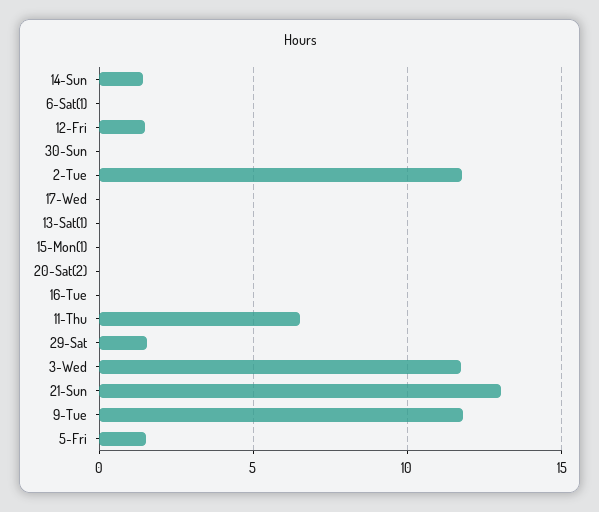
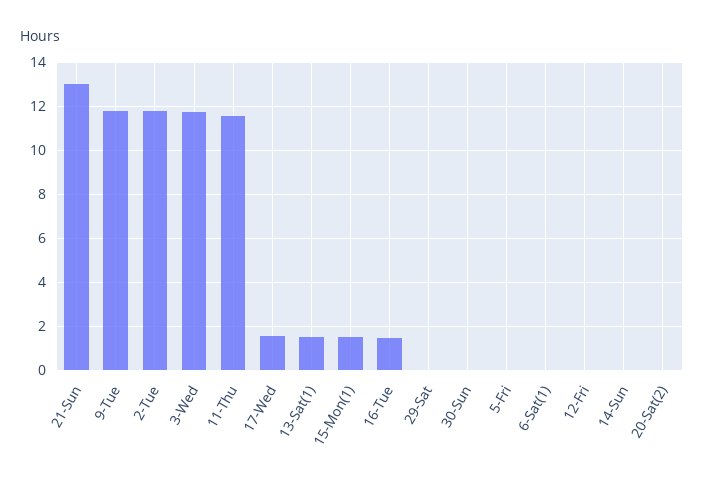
14-Sun: 1.5 -> 0
12-Fri: 1.5 -> 0
17-Wed: 0 -> 1.5
13-Sat(1): 0 -> 1.5
15-Mon(1): 0 -> 1.5
16-Tue: 0 -> 1.5
11-Thu: 6.5 -> 11.5
29-Sat: 1.5 -> 0
5-Fri: 1.5 -> 0

